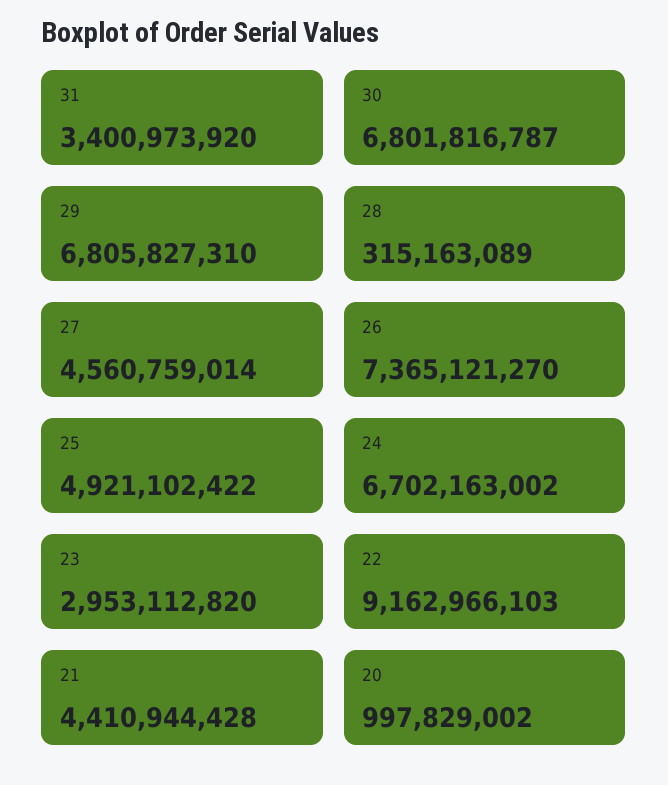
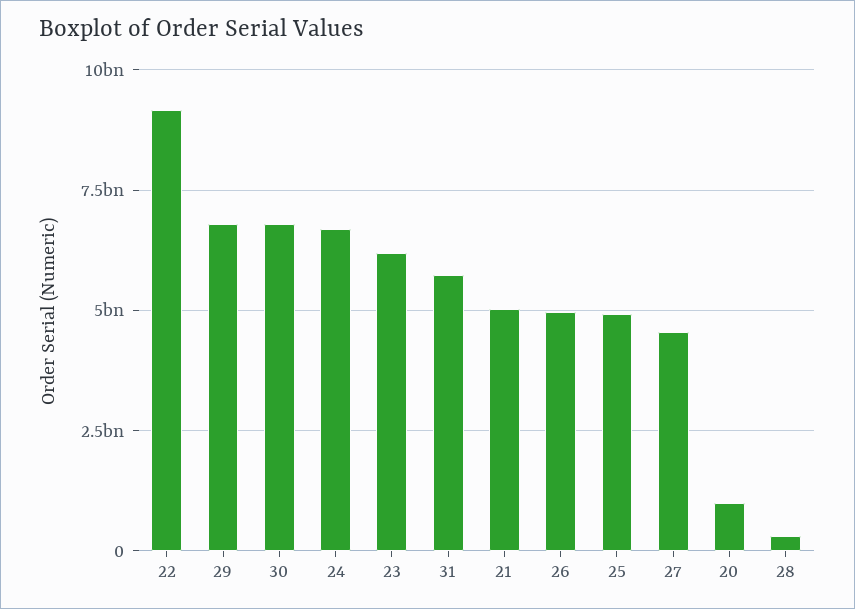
31: 3400973920 -> 5750000000
26: 7365121270 -> 5000000000
23: 2953112820 -> 6250000000
21: 4410944428 -> 5000000000

